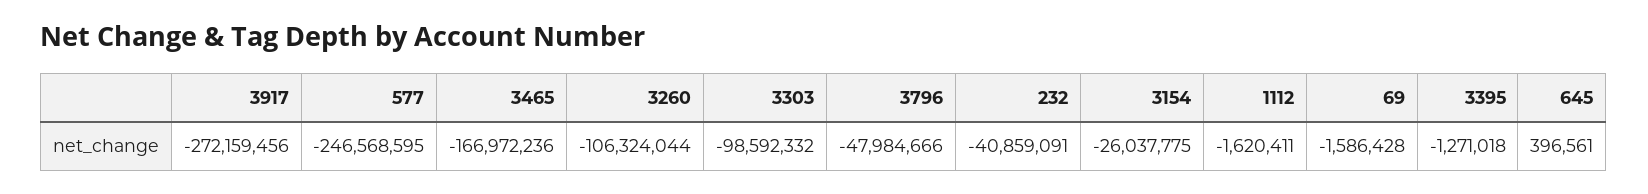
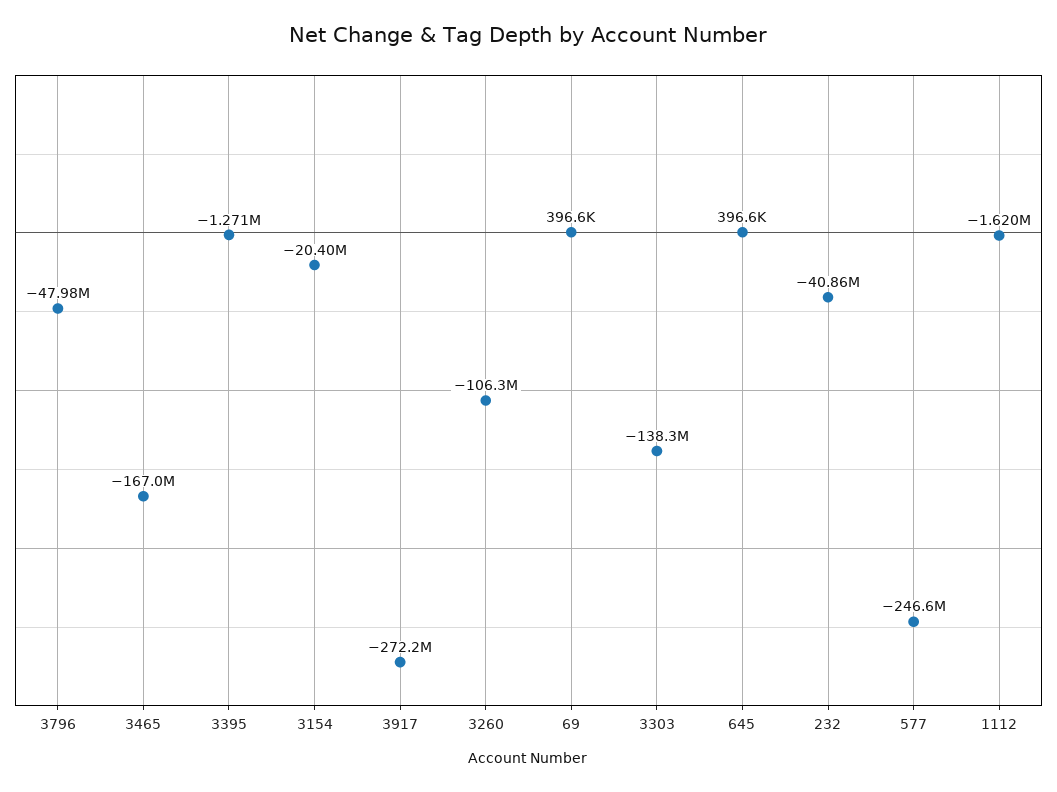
3303: -98592332 -> -138300000
3154: -26037775 -> -20400000
69: -1586428 -> 396600

